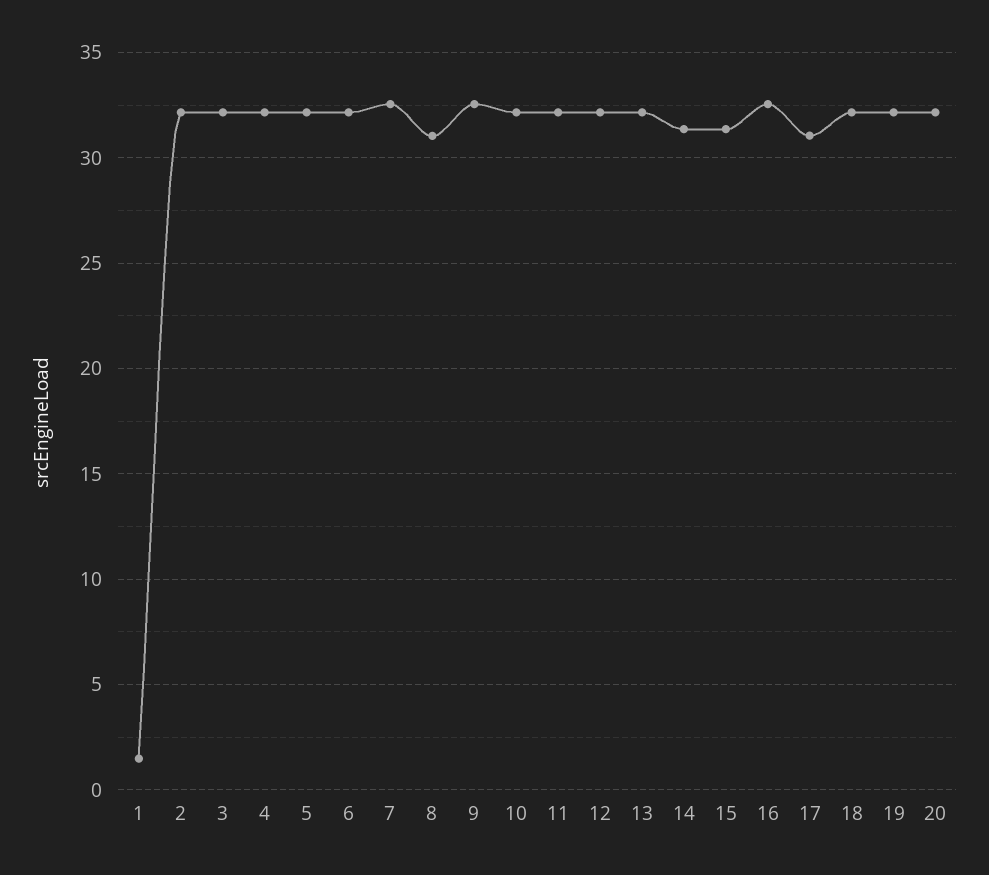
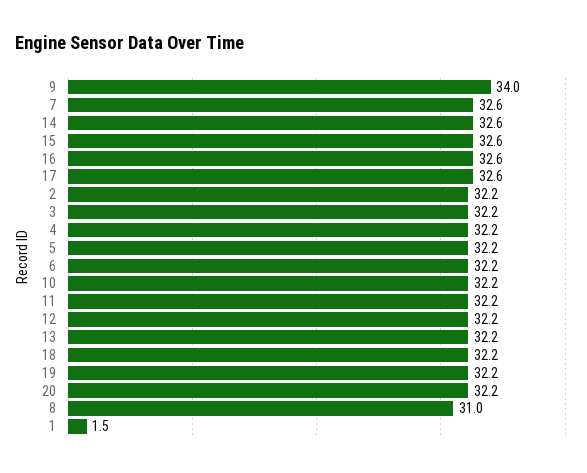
9: 32.5 -> 34
14: 31.5 -> 32.6
15: 31.5 -> 32.6
17: 31 -> 32.6

